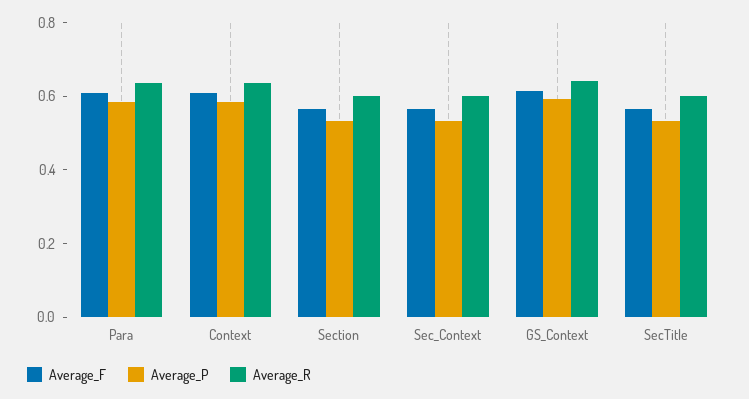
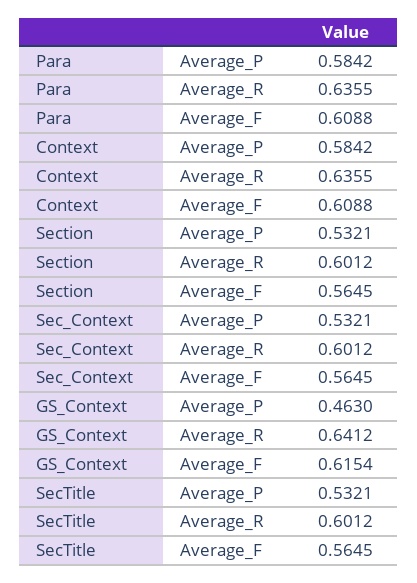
Average_P, GS_Context: 0.6 -> 0.463

